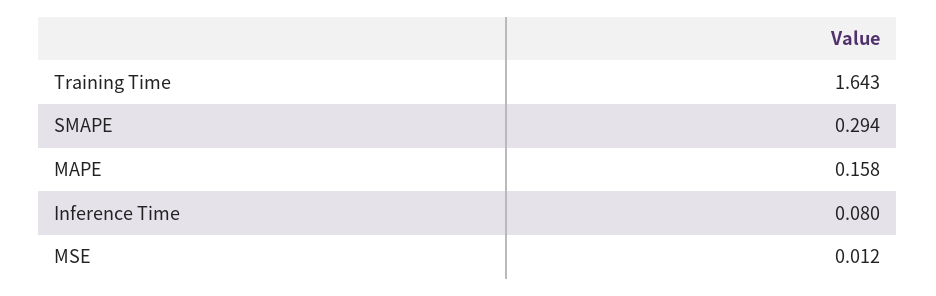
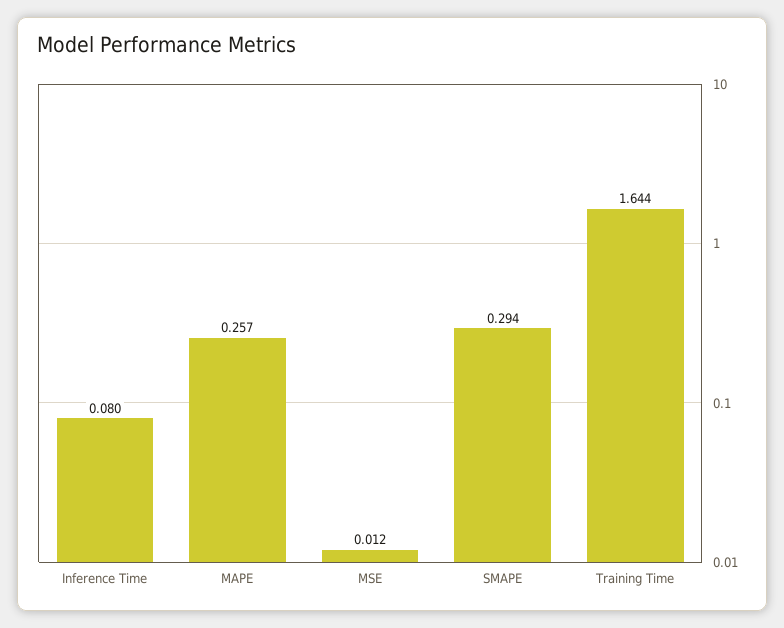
Training Time: 1.643 -> 1.644
MAPE: 0.158 -> 0.257

